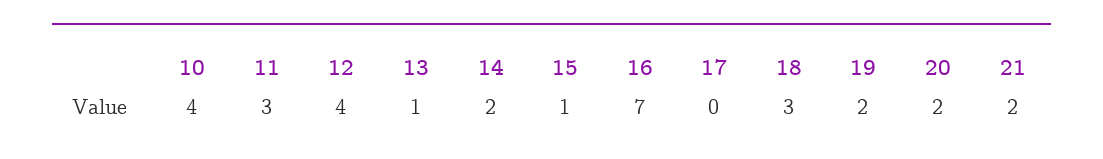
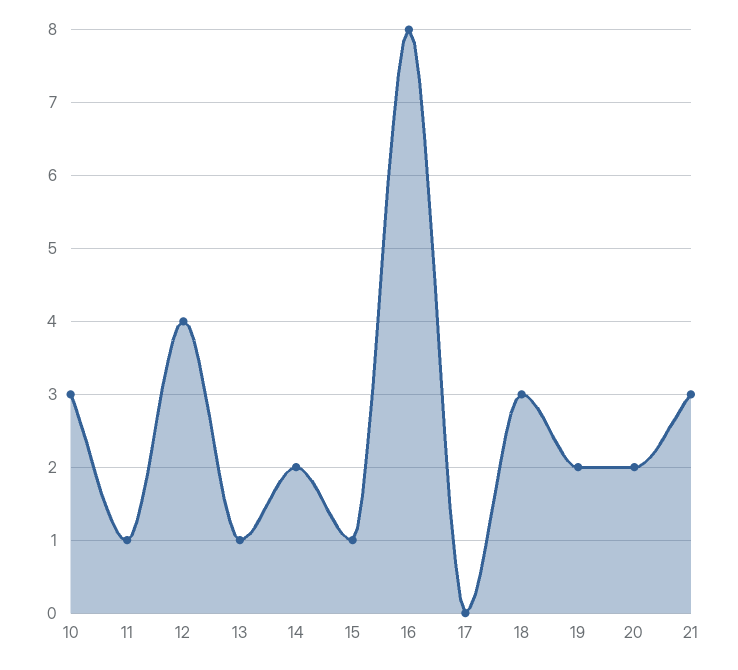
10: 4 -> 3
11: 3 -> 1
16: 7 -> 8
21: 2 -> 3

